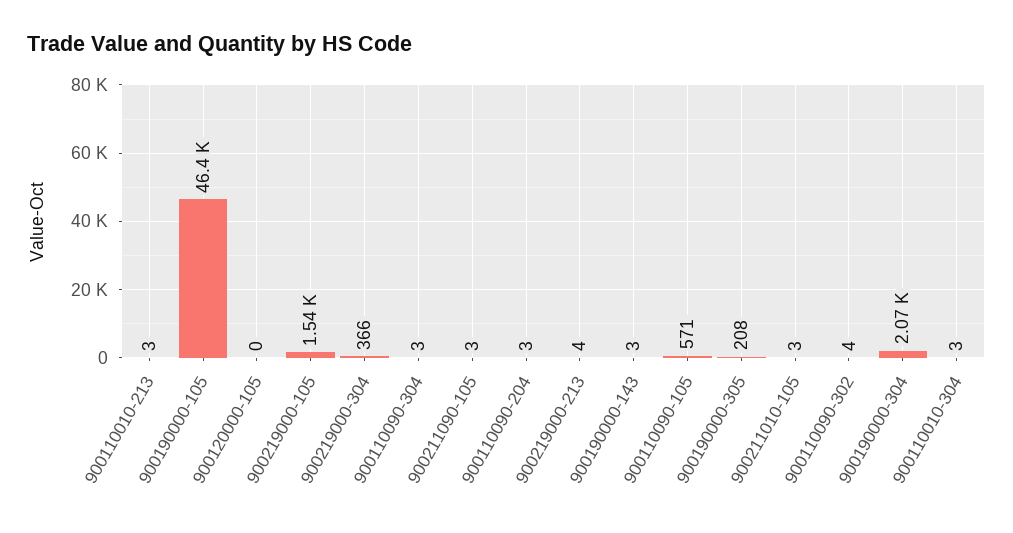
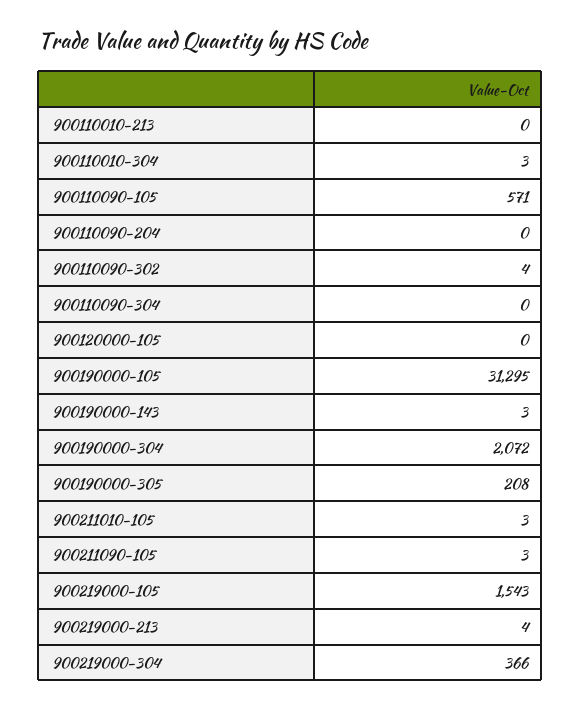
900110010-213: 3 -> 0
900190000-105: 46400 -> 31295
900110090-304: 3 -> 0
900110090-204: 3 -> 0

